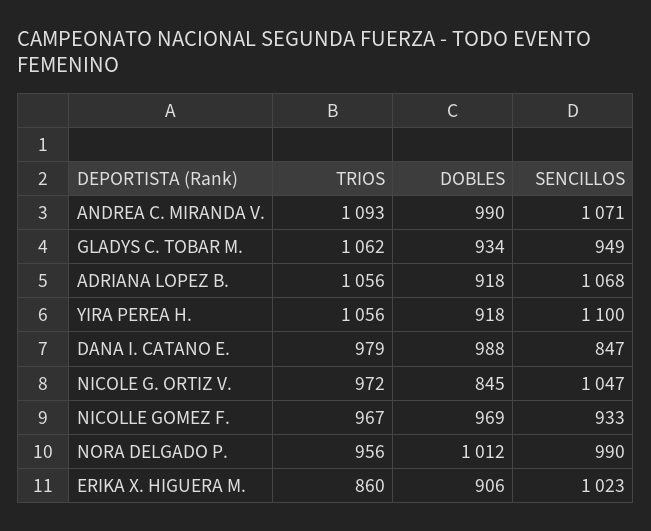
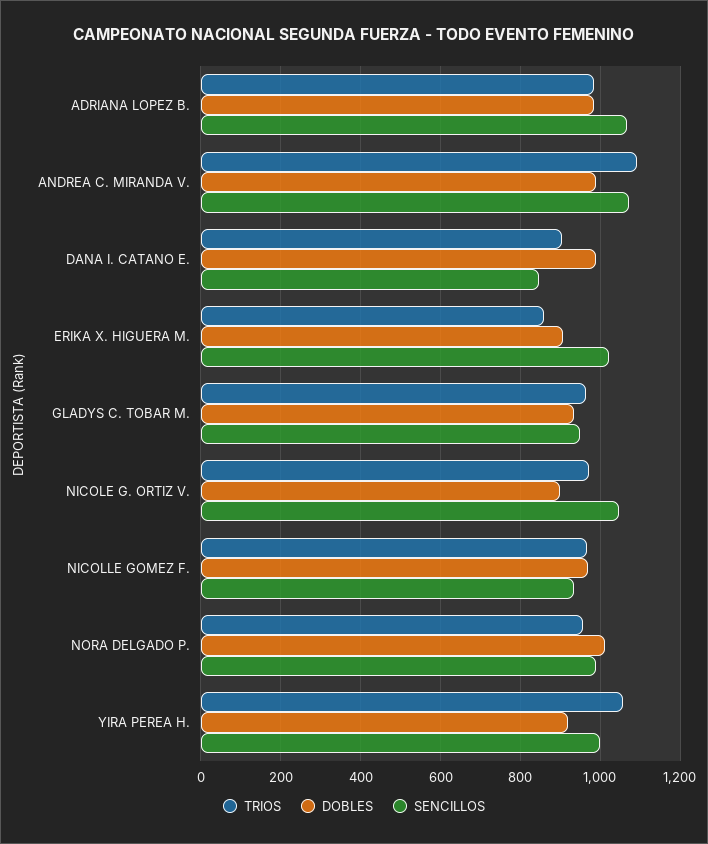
TRIOS, GLADYS C. TOBAR M.: 1062 -> 960
TRIOS, ADRIANA LOPEZ B.: 1056 -> 980
DOBLES, ADRIANA LOPEZ B.: 918 -> 980
SENCILLOS, YIRA PEREA H.: 1100 -> 1000
TRIOS, DANA I. CATANO E.: 979 -> 900
DOBLES, NICOLE G. ORTIZ V.: 845 -> 900

